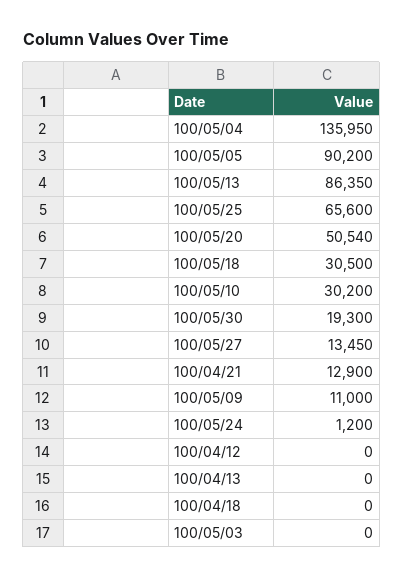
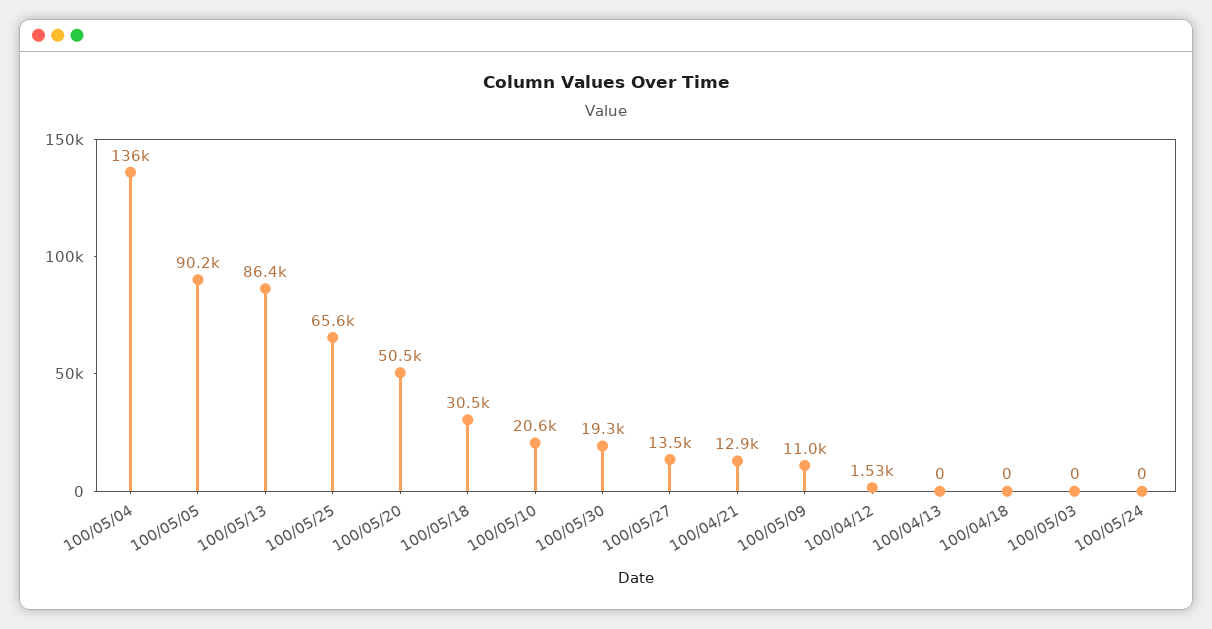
100/05/10: 30200 -> 20600
100/05/24: 1200 -> 0
100/04/12: 0 -> 1530

